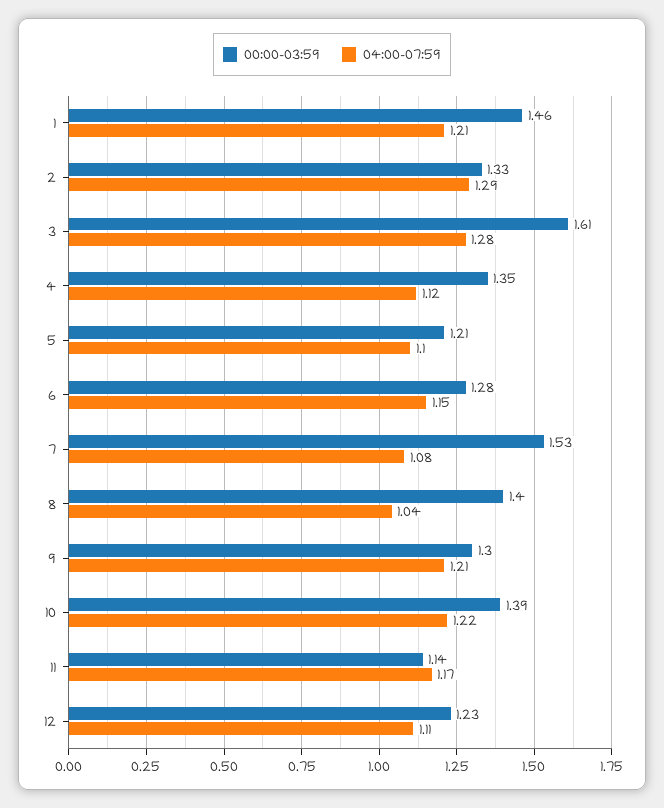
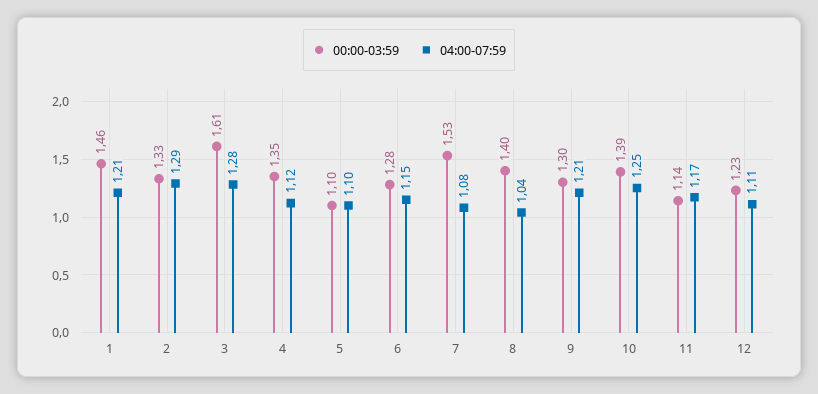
00:00-03:59, 5: 1.21 -> 1.1
04:00-07:59, 10: 1.22 -> 1.25

